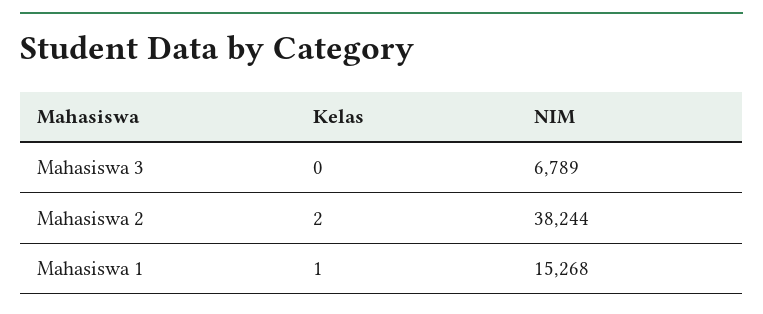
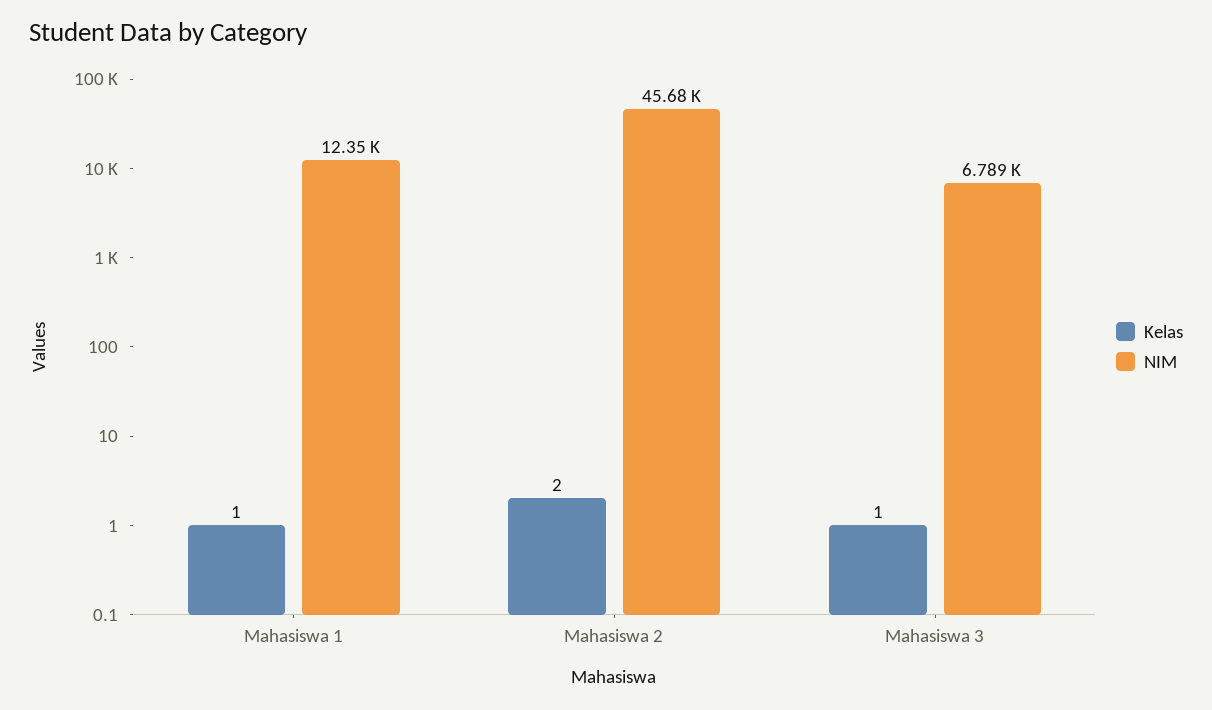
Kelas, Mahasiswa 3: 0 -> 1
NIM, Mahasiswa 2: 38244 -> 45680
NIM, Mahasiswa 1: 15268 -> 12350

